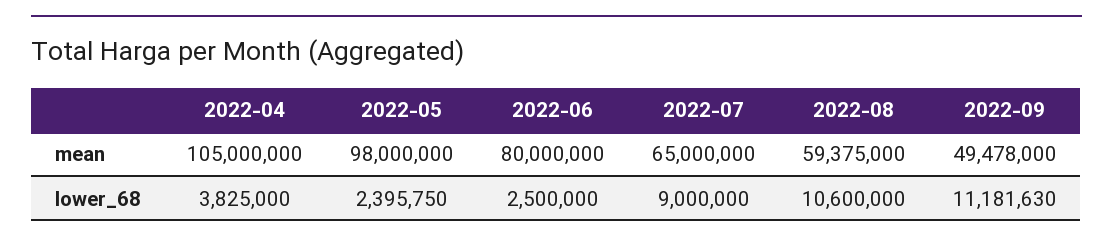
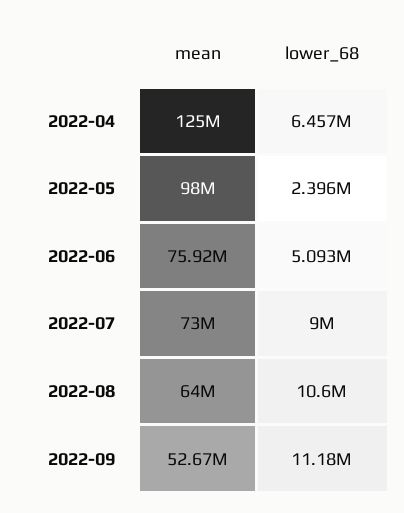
2022-04, mean: 105000000 -> 125000000
2022-06, mean: 80000000 -> 75920000
2022-07, mean: 65000000 -> 73000000
2022-08, mean: 59375000 -> 64000000
2022-09, mean: 49478000 -> 52670000
2022-04, lower_68: 3825000 -> 6457000
2022-06, lower_68: 2500000 -> 5093000

